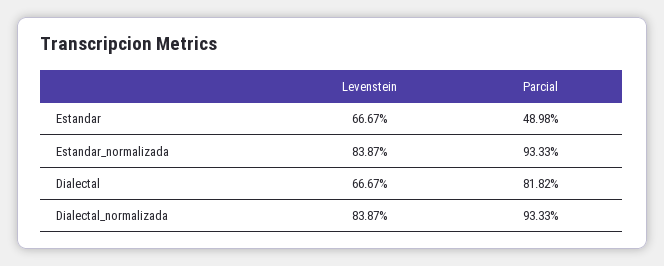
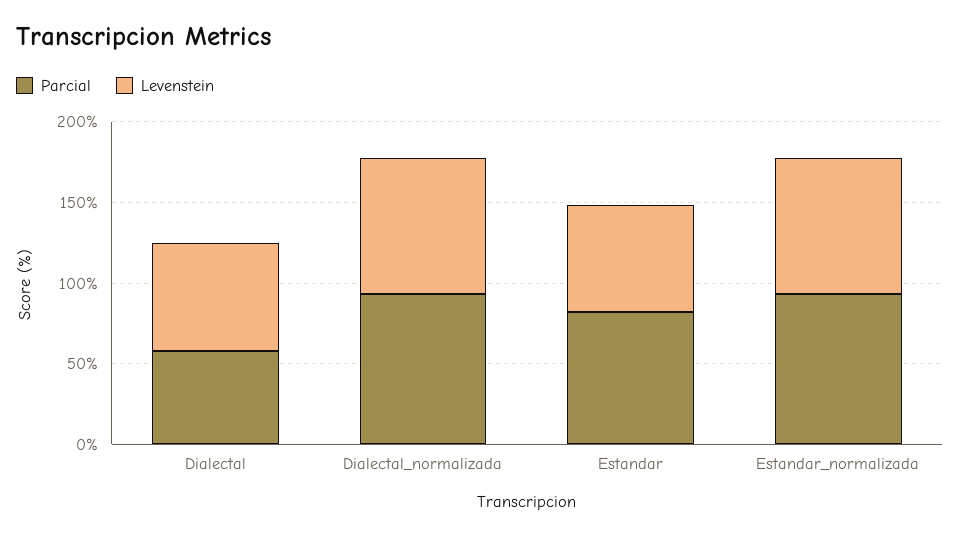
Parcial, Estandar: 48.98 -> 80
Parcial, Dialectal: 81.82 -> 60

